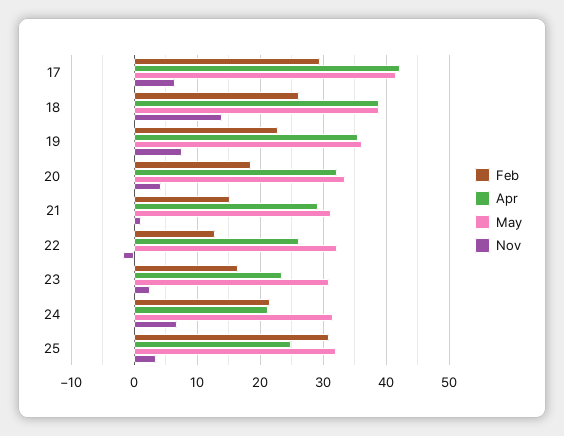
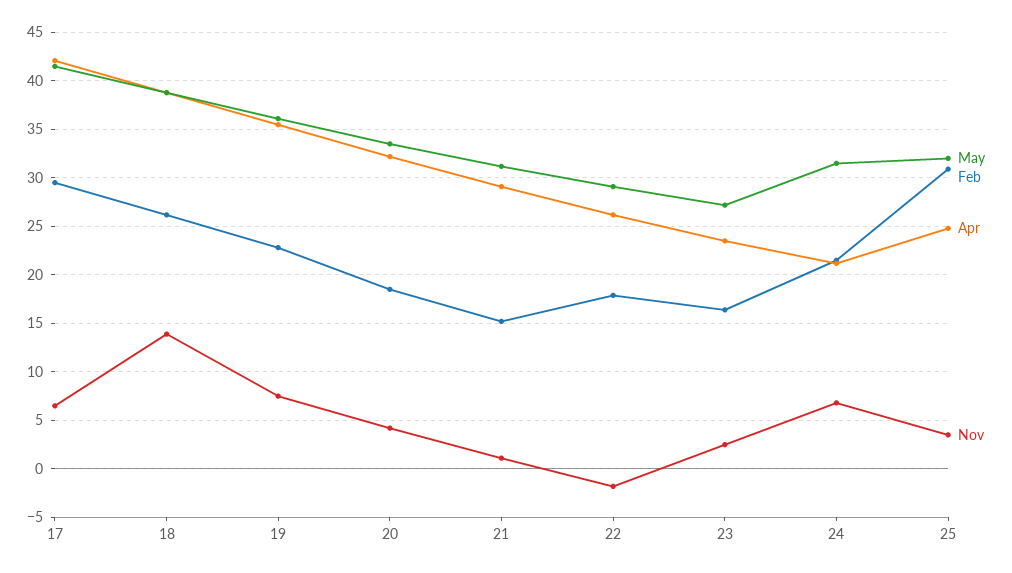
Feb, 22: 13 -> 18
May, 22: 32 -> 29
May, 23: 31 -> 27

